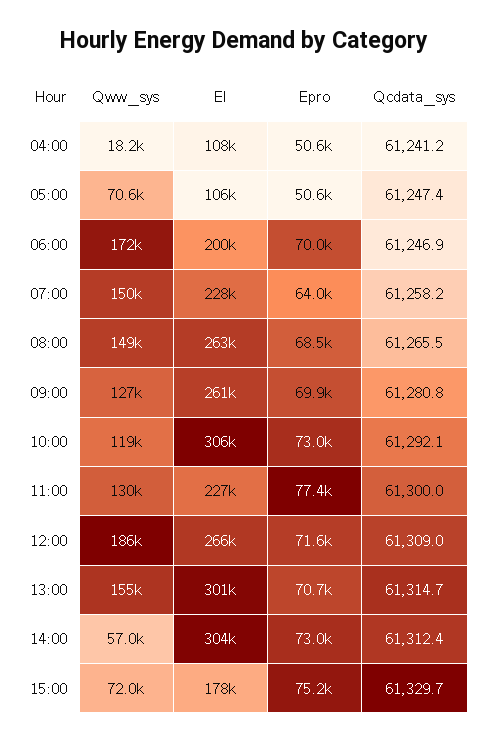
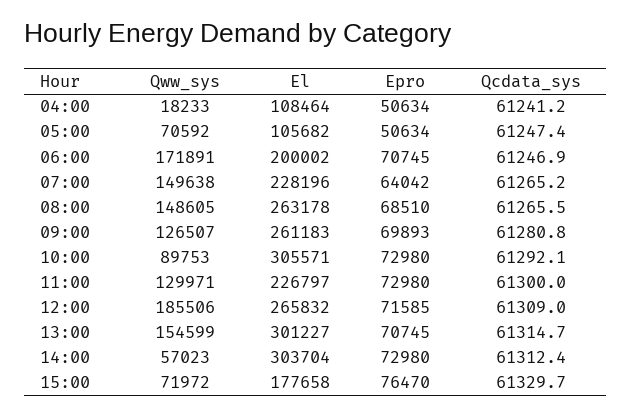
Epro, 06:00: 70000 -> 70745
Qcdata_sys, 07:00: 61258.2 -> 61265.2
Qww_sys, 10:00: 119000 -> 89753
Epro, 11:00: 77400 -> 72980
Epro, 15:00: 75200 -> 76470

